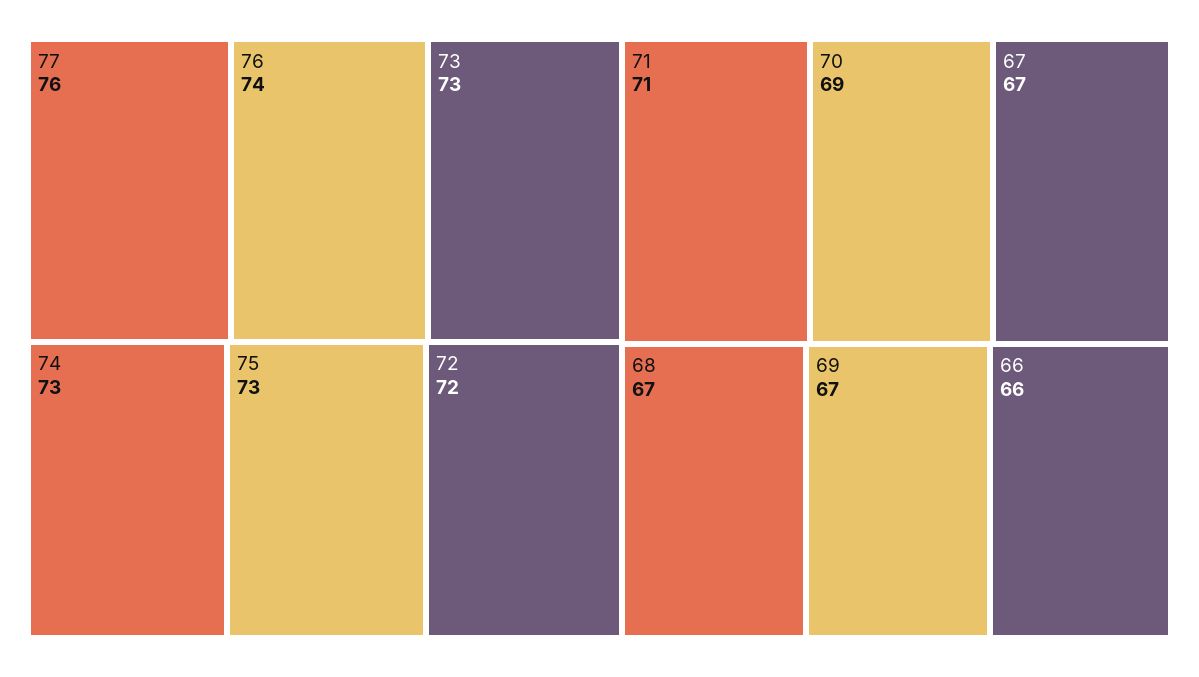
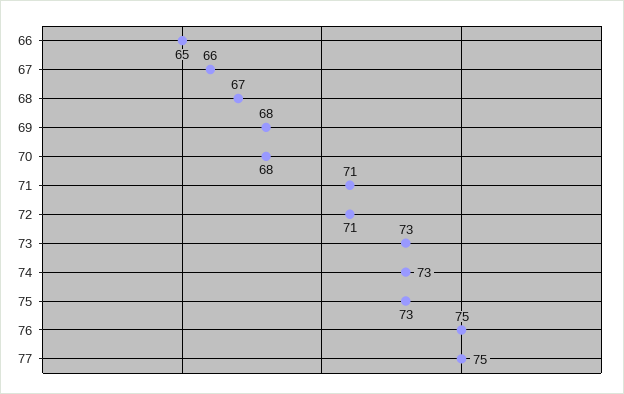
77: 76 -> 75
76: 74 -> 75
72: 72 -> 71
70: 69 -> 68
67: 67 -> 66
69: 67 -> 68
66: 66 -> 65

